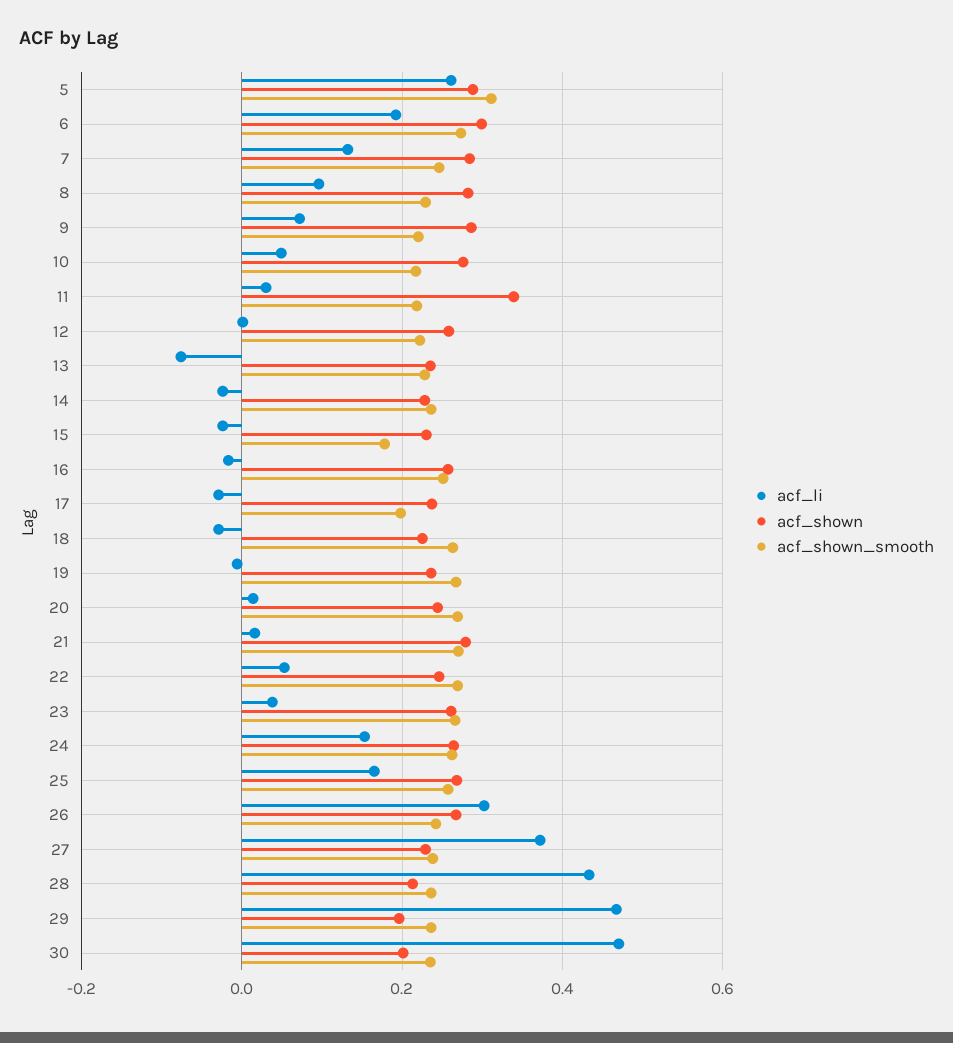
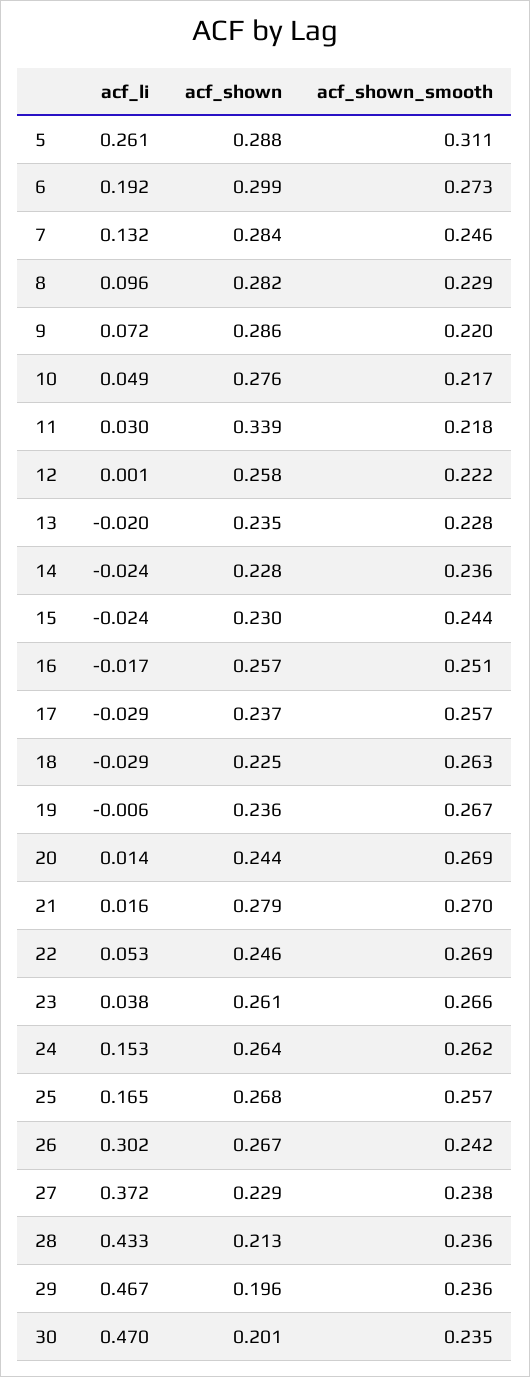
acf_li, 13: -0.08 -> -0.02
acf_shown_smooth, 15: 0.18 -> 0.244
acf_shown_smooth, 17: 0.2 -> 0.257

